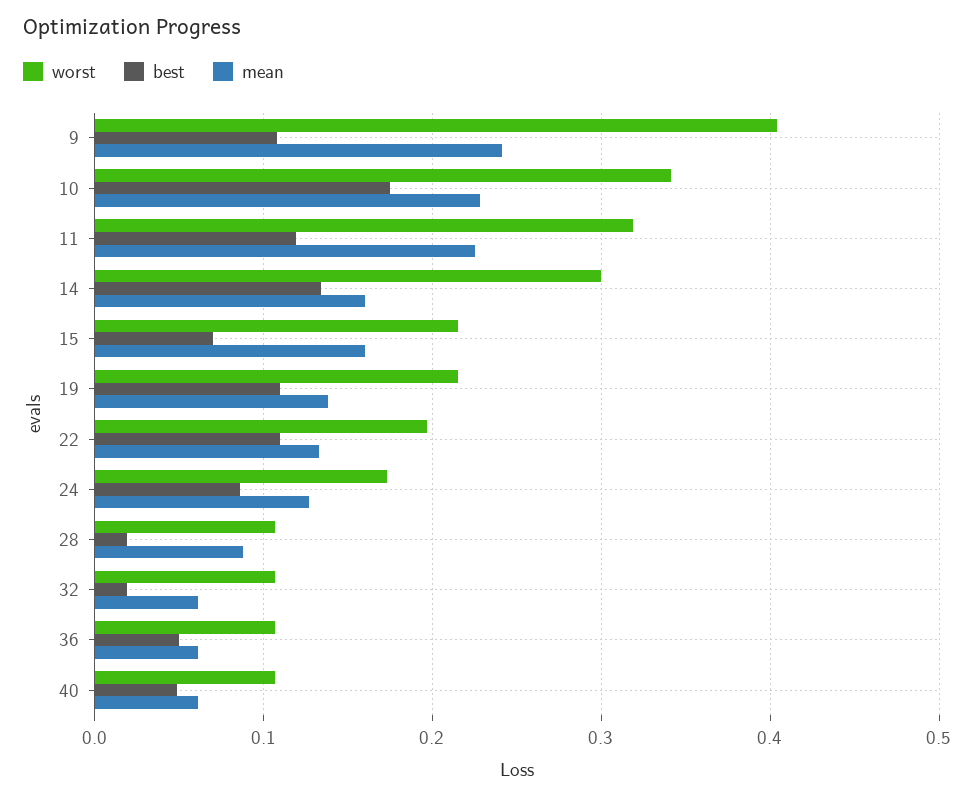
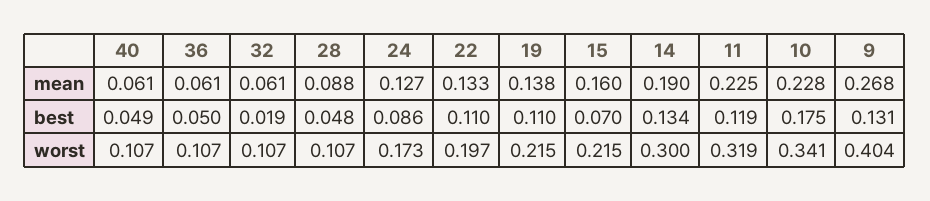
best, 9: 0.11 -> 0.131
mean, 9: 0.24 -> 0.268
mean, 14: 0.16 -> 0.19
best, 28: 0.02 -> 0.048

